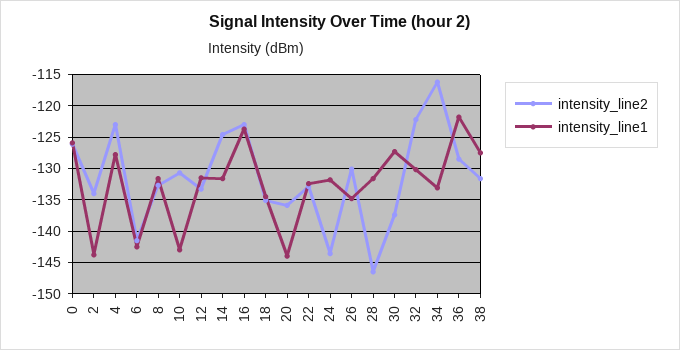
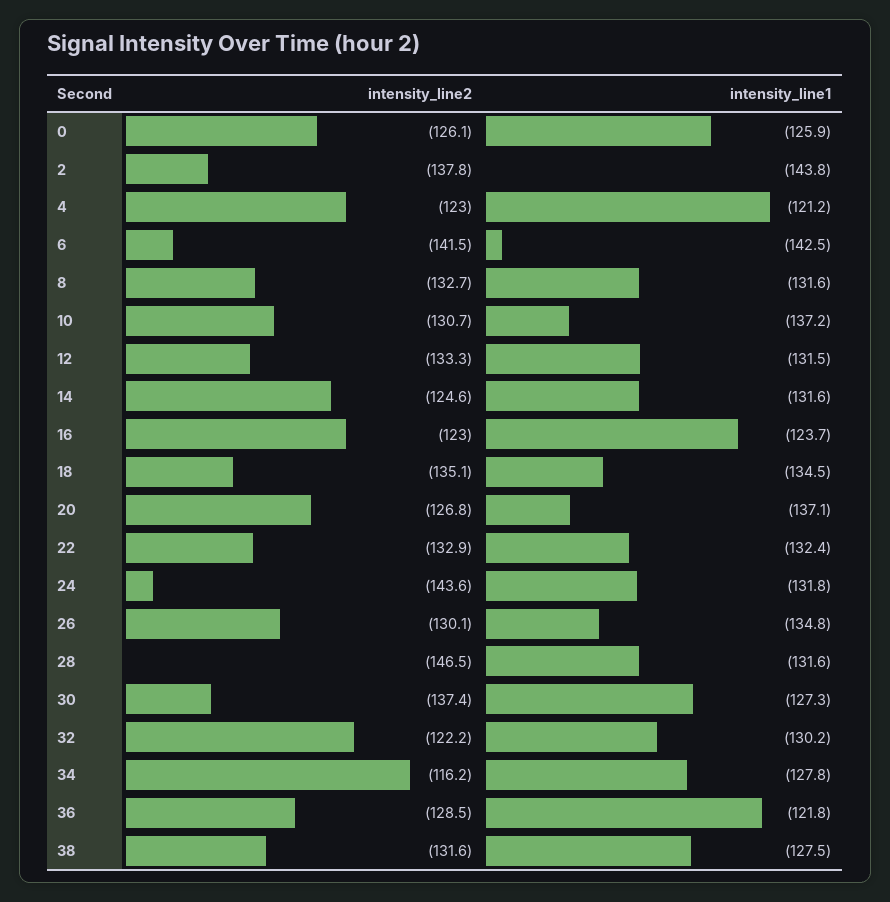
intensity_line2, 2: -134 -> -137.8
intensity_line1, 4: -128 -> -121.2
intensity_line1, 10: -143 -> -137.2
intensity_line2, 20: -136 -> -126.8
intensity_line1, 20: -144 -> -137.1
intensity_line1, 34: -133 -> -127.8

